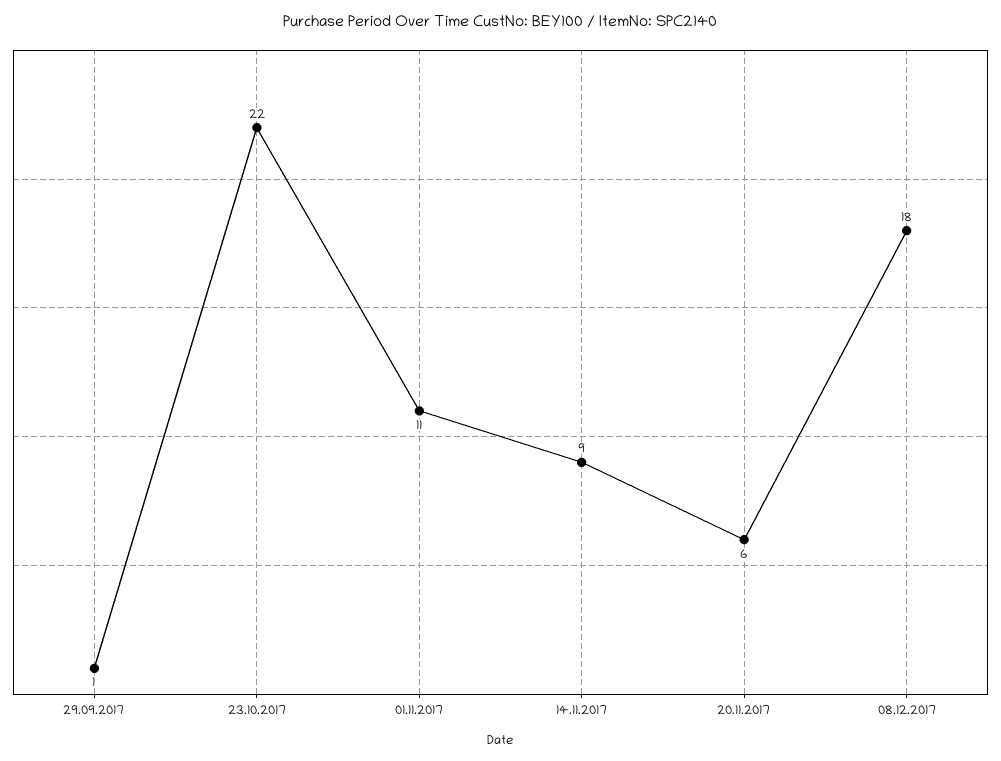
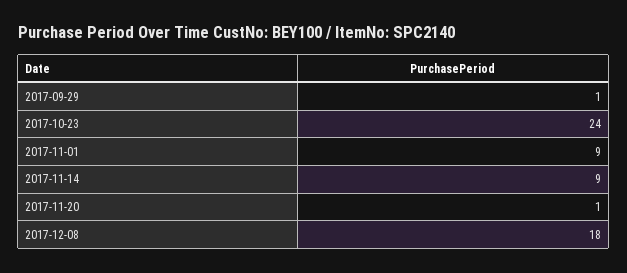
23.10.2017: 22 -> 24
01.11.2017: 11 -> 9
20.11.2017: 6 -> 1

